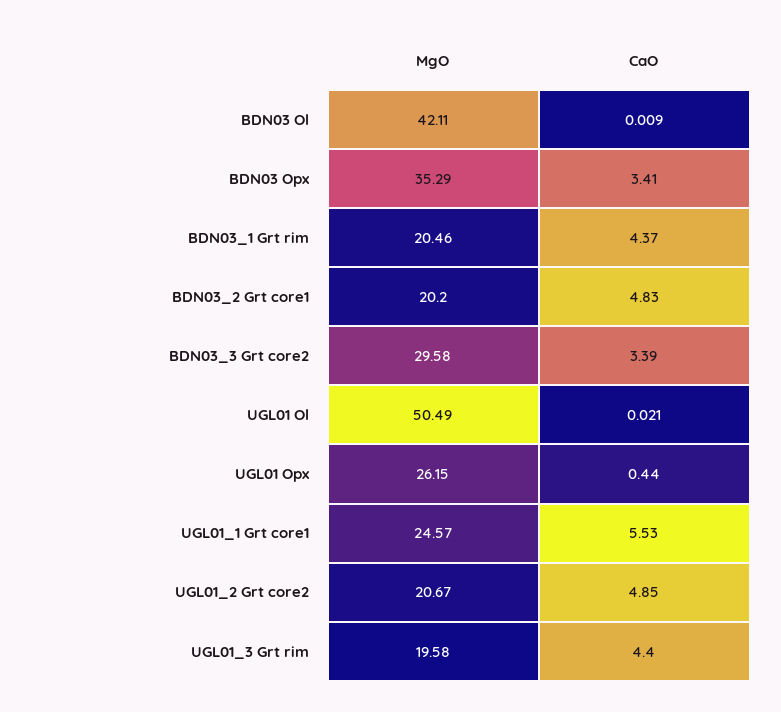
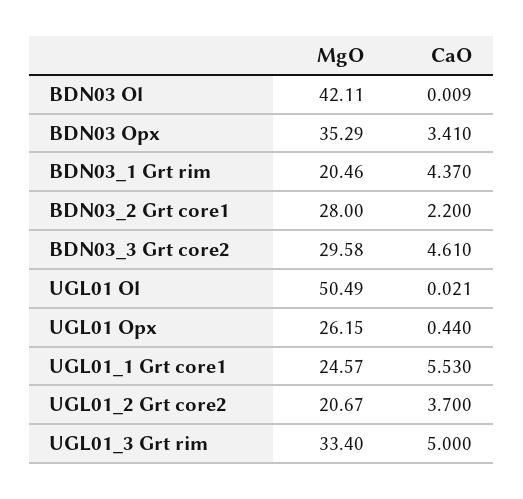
MgO, BDN03_2 Grt core1: 20.2 -> 28
CaO, BDN03_2 Grt core1: 4.83 -> 2.2
CaO, BDN03_3 Grt core2: 3.39 -> 4.61
CaO, UGL01_2 Grt core2: 4.85 -> 3.7
MgO, UGL01_3 Grt rim: 19.58 -> 33.4
CaO, UGL01_3 Grt rim: 4.4 -> 5

